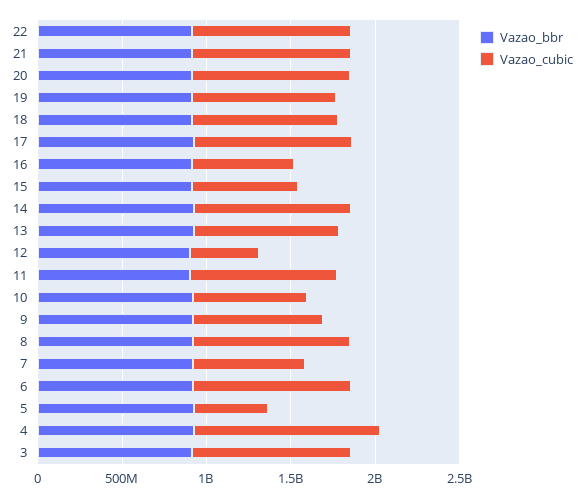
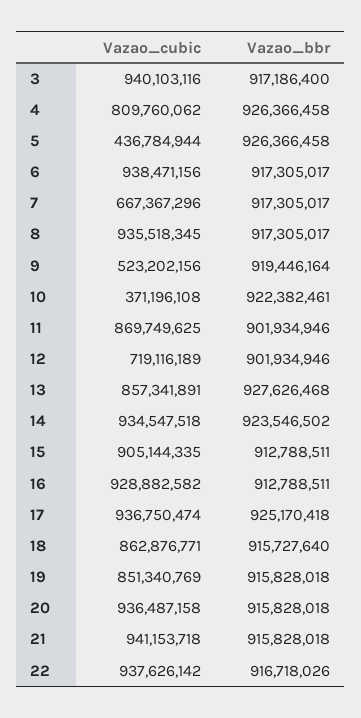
Vazao_cubic, 16: 600000000 -> 928882582
Vazao_cubic, 15: 600000000 -> 905144335
Vazao_cubic, 12: 400000000 -> 719116189
Vazao_cubic, 10: 700000000 -> 371196108
Vazao_cubic, 9: 800000000 -> 523202156
Vazao_cubic, 4: 1100000000 -> 809760062

